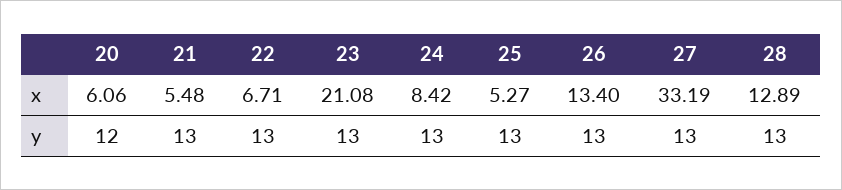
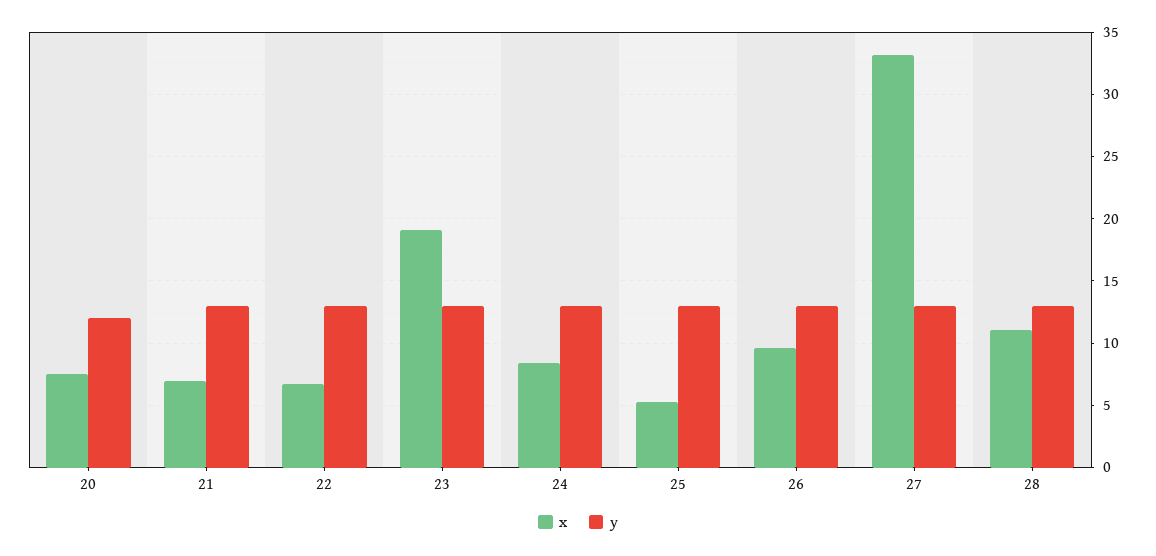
x, 20: 6.06 -> 7.5
x, 21: 5.48 -> 7
x, 23: 21.08 -> 19
x, 26: 13.4 -> 9.5
x, 28: 12.89 -> 11

